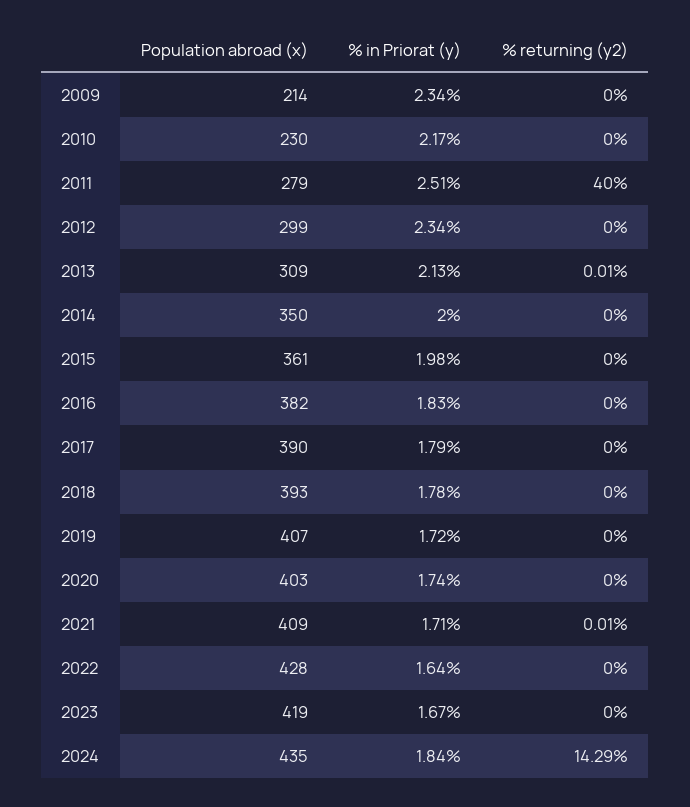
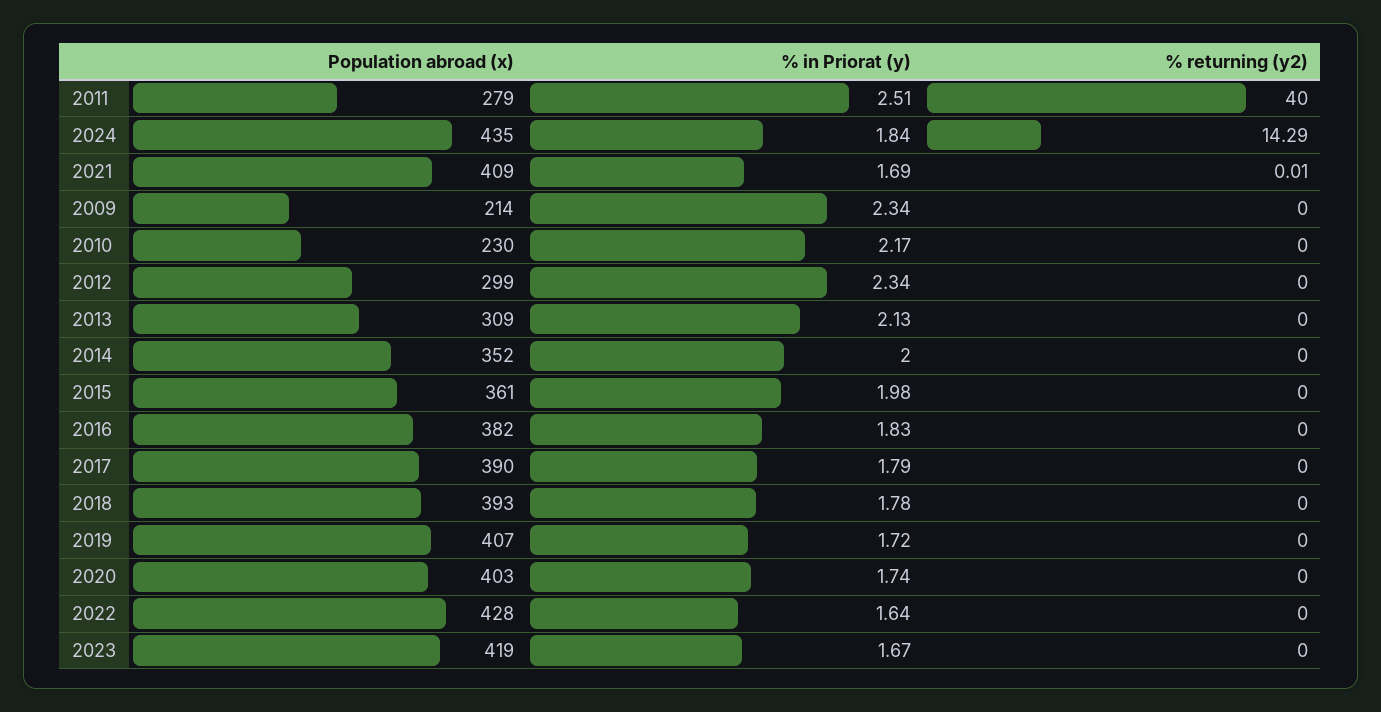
% returning (y2), 2013: 0.01 -> 0
Population abroad (x), 2014: 350 -> 352
% in Priorat (y), 2021: 1.71 -> 1.69

